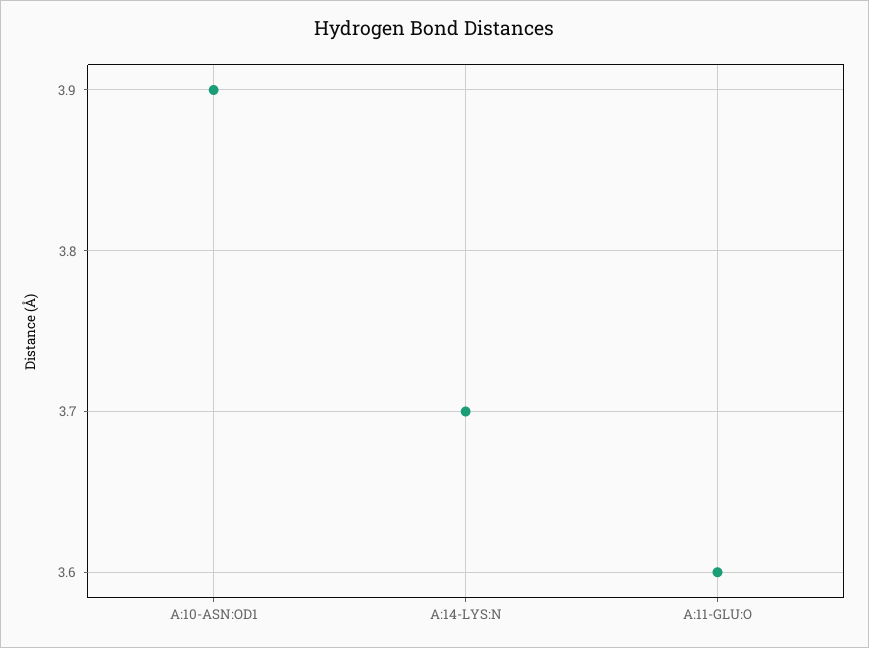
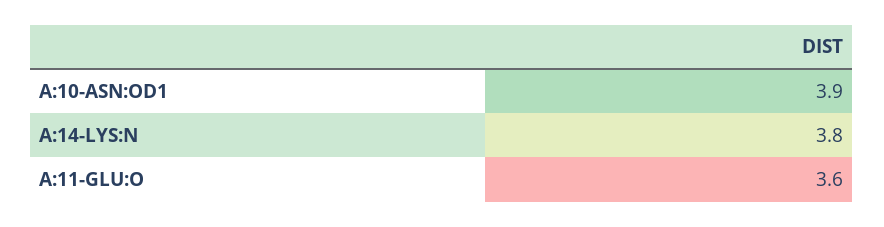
A:14-LYS:N: 3.7 -> 3.8

